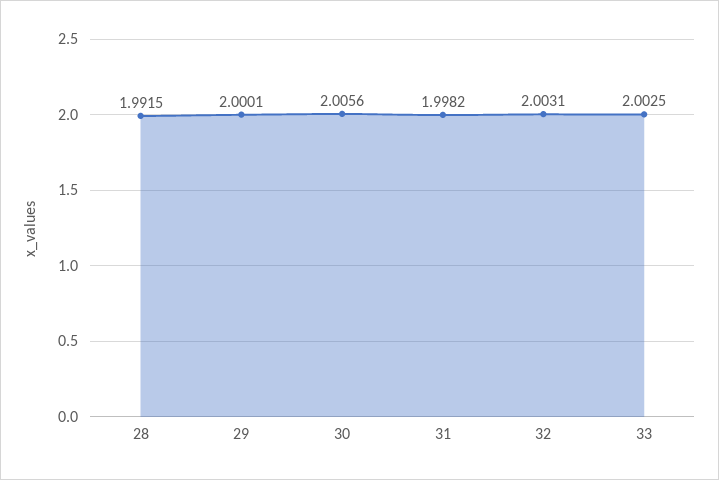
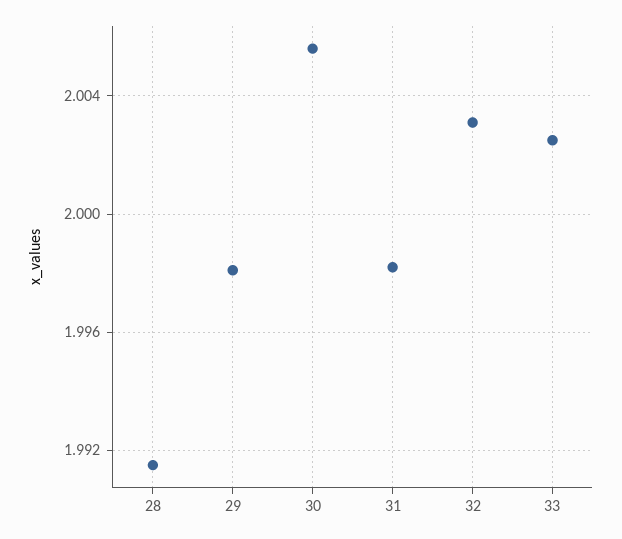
29: 2.0001 -> 1.998

